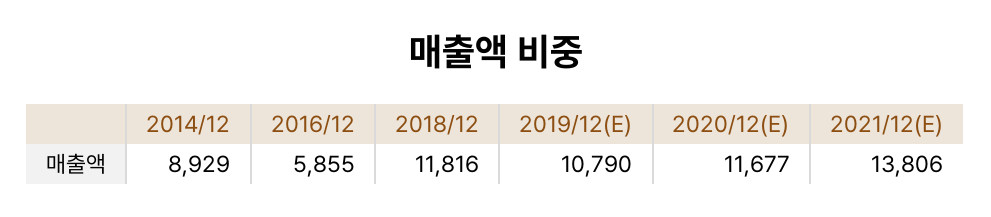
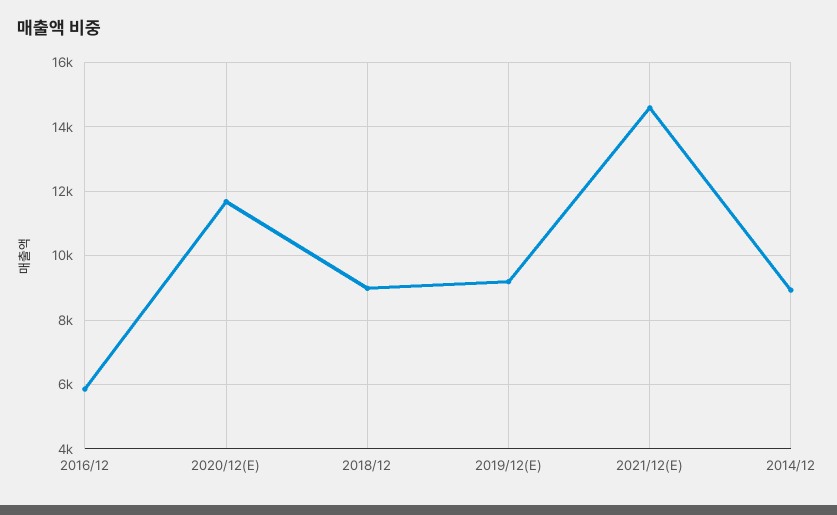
2018/12: 11816 -> 9000
2019/12(E): 10790 -> 9200
2021/12(E): 13806 -> 14600

